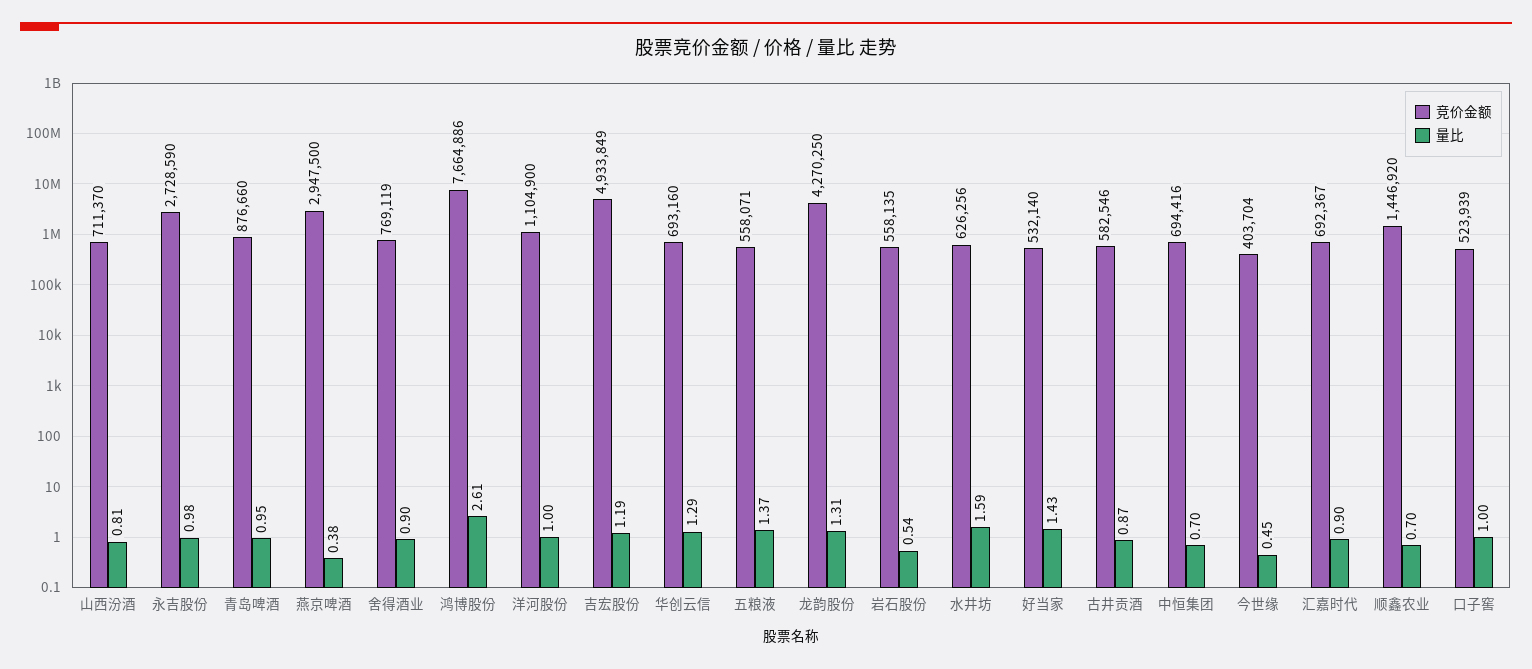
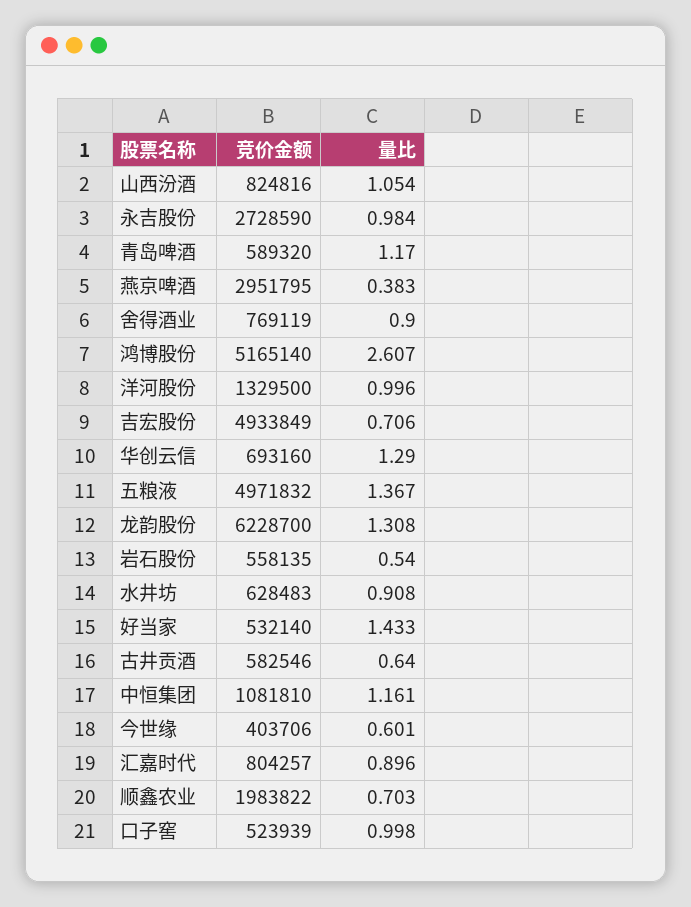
竞价金额, 山西汾酒: 711370 -> 824816
量比, 山西汾酒: 0.81 -> 1.054
竞价金额, 青岛啤酒: 876660 -> 589320
量比, 青岛啤酒: 0.95 -> 1.17
竞价金额, 燕京啤酒: 2947500 -> 2951795
竞价金额, 鸿博股份: 7664886 -> 5165140
竞价金额, 洋河股份: 1104900 -> 1329500
量比, 吉宏股份: 1.19 -> 0.706
竞价金额, 五粮液: 558071 -> 4971832
竞价金额, 龙韵股份: 4270250 -> 6228700
竞价金额, 水井坊: 626256 -> 628483
量比, 水井坊: 1.59 -> 0.908
量比, 古井贡酒: 0.87 -> 0.64
竞价金额, 中恒集团: 694416 -> 1081810
量比, 中恒集团: 0.7 -> 1.161
竞价金额, 今世缘: 403704 -> 403706
量比, 今世缘: 0.45 -> 0.601
竞价金额, 汇嘉时代: 692367 -> 804257
竞价金额, 顺鑫农业: 1446920 -> 1983822

